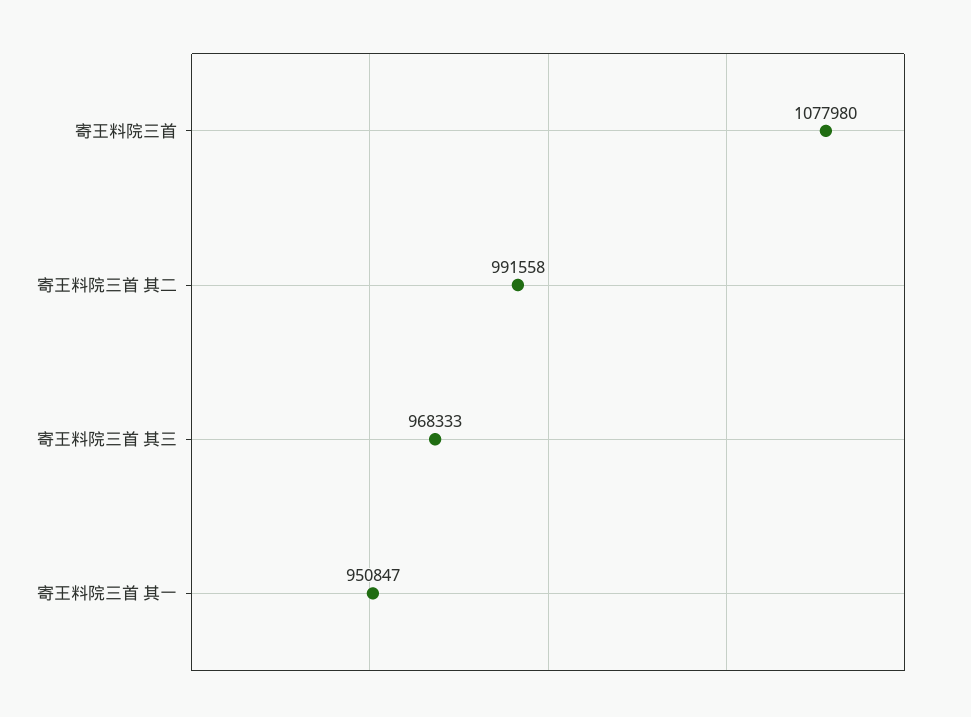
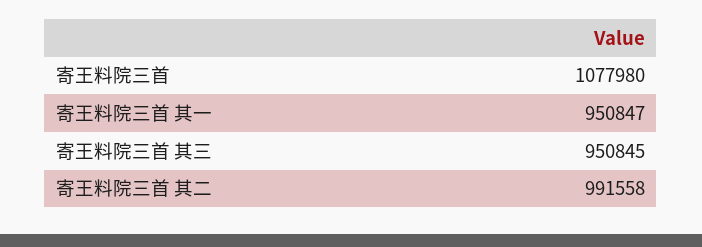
寄王料院三首 其三: 968333 -> 950845

